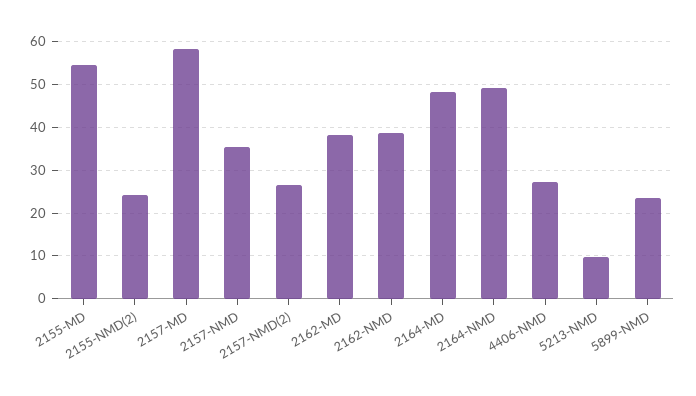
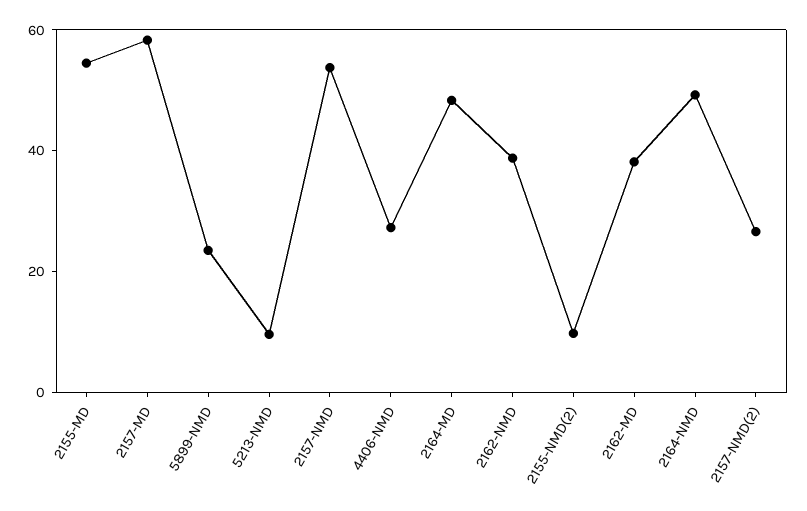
2155-NMD(2): 24 -> 10
2157-NMD: 36 -> 55

